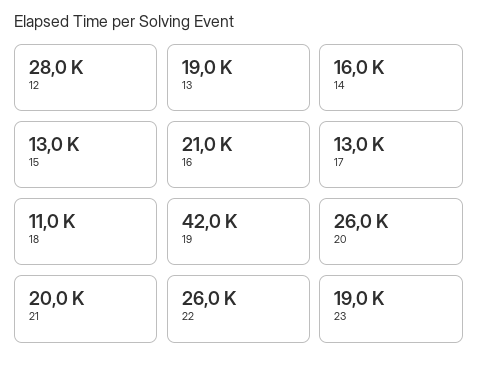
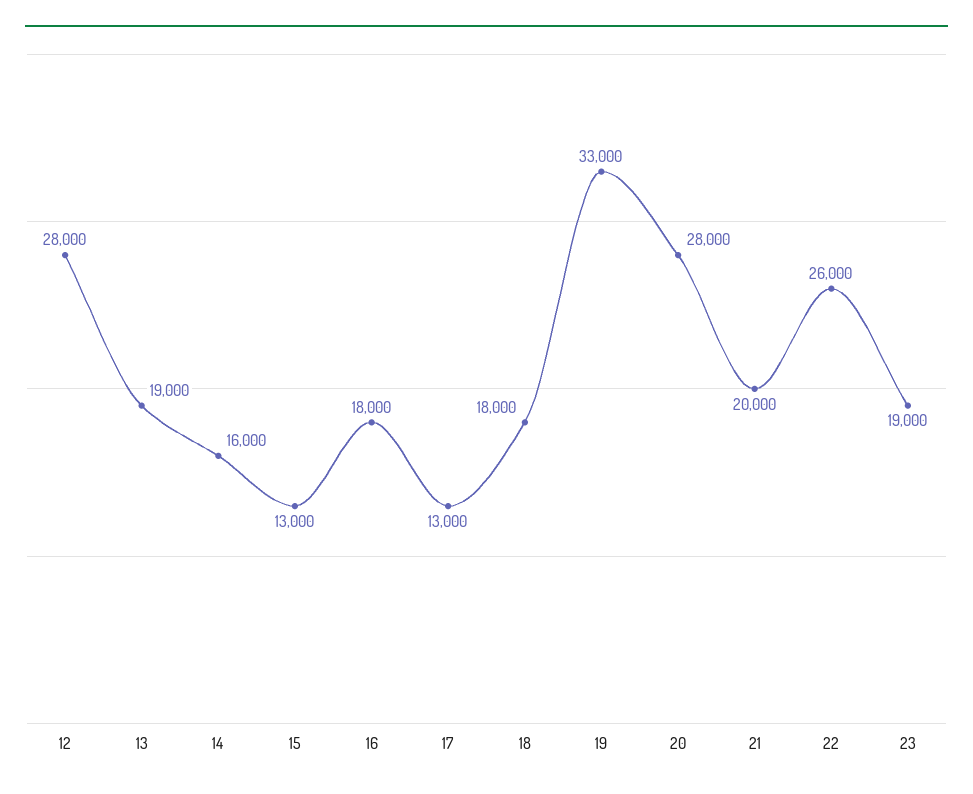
16: 21000 -> 18000
18: 11000 -> 18000
19: 42000 -> 33000
20: 26000 -> 28000

